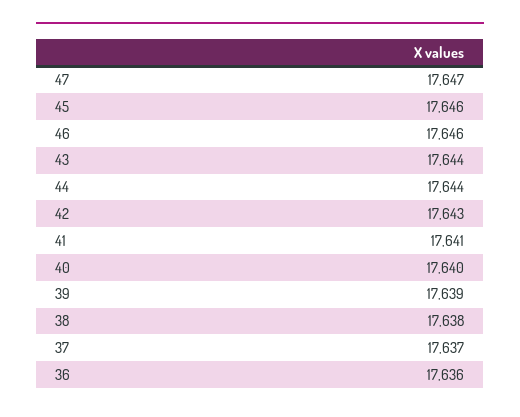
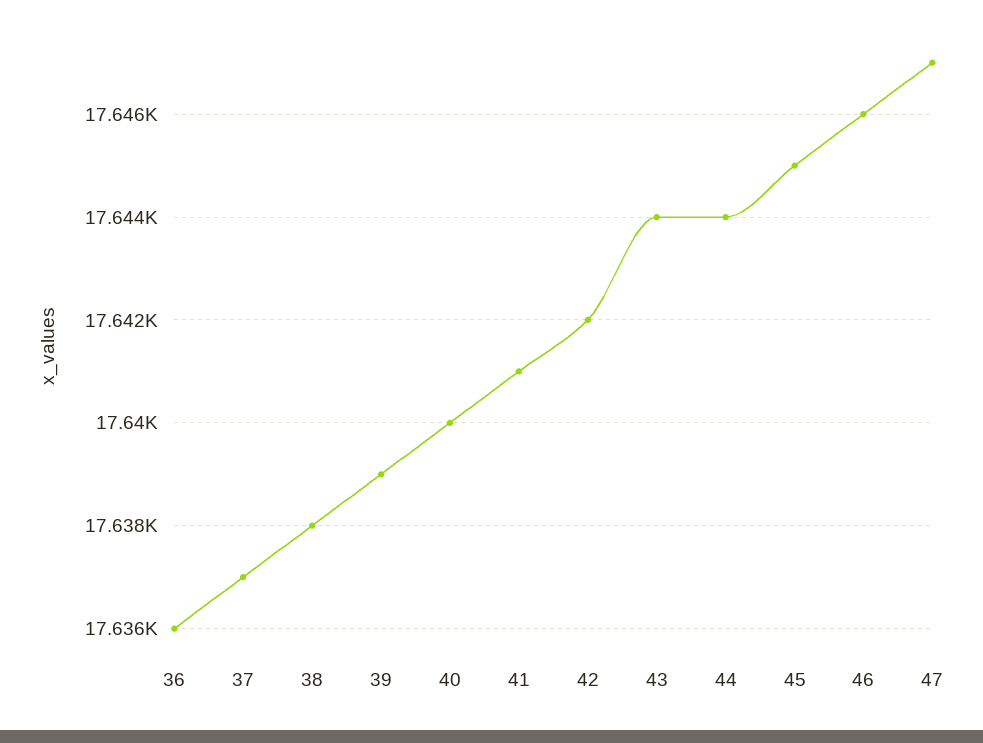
45: 17646 -> 17645
42: 17643 -> 17642

